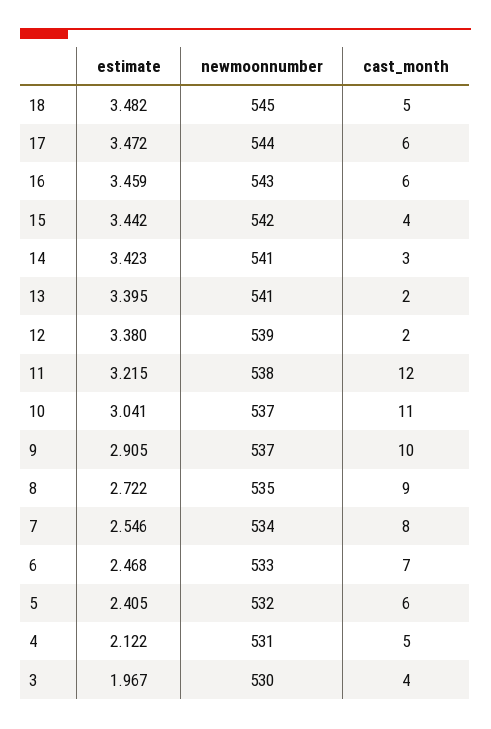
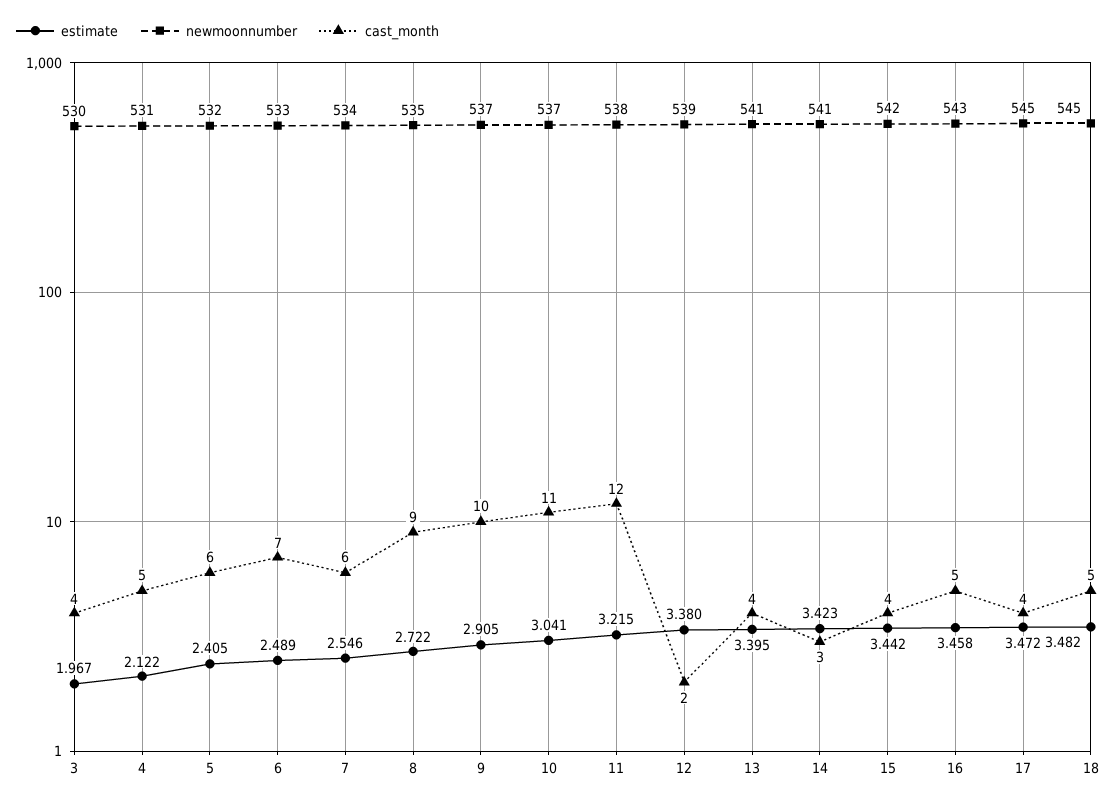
newmoonnumber, 17: 544 -> 545
cast_month, 17: 6 -> 4
estimate, 16: 3.459 -> 3.458
cast_month, 16: 6 -> 5
cast_month, 13: 2 -> 4
cast_month, 7: 8 -> 6
estimate, 6: 2.468 -> 2.489

